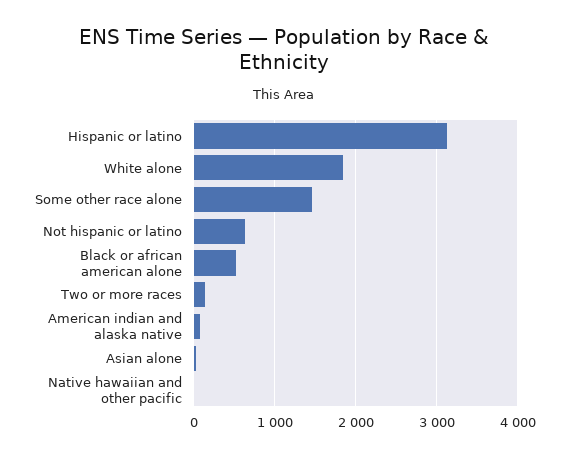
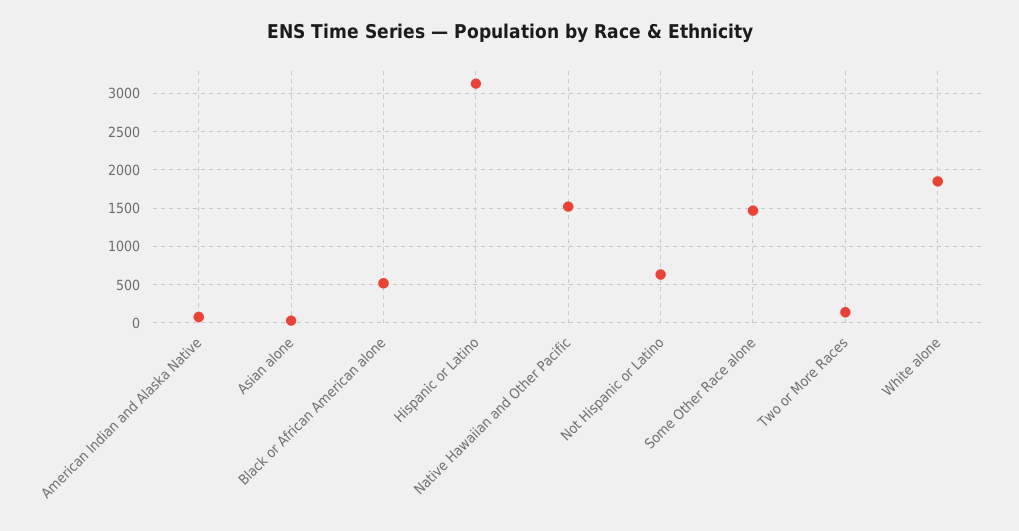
Native hawaiian and other pacific: 0 -> 1500

